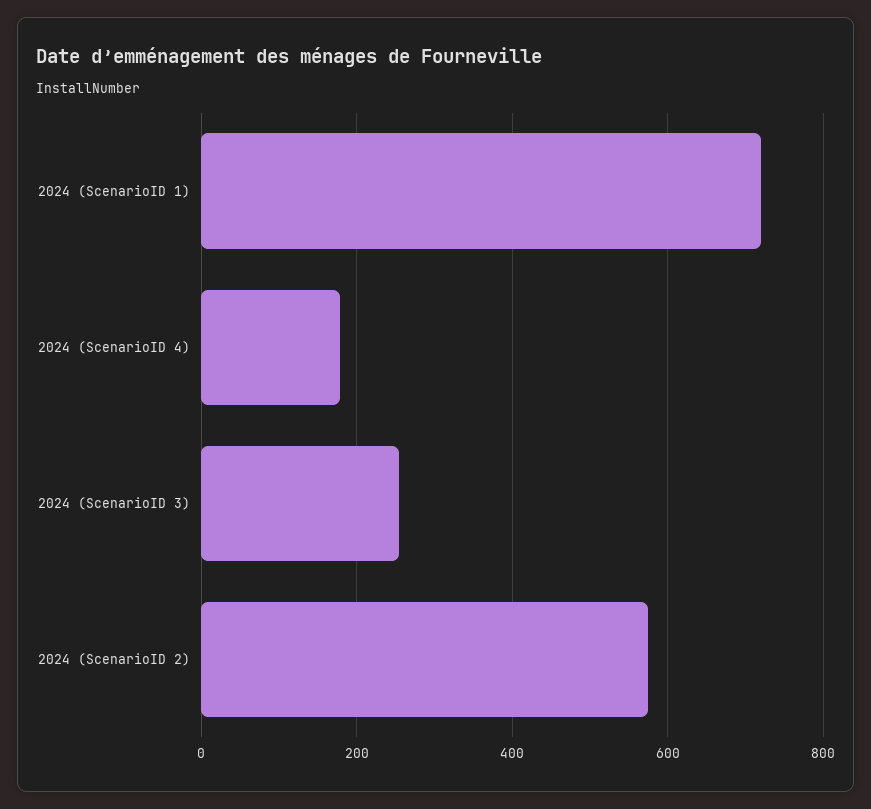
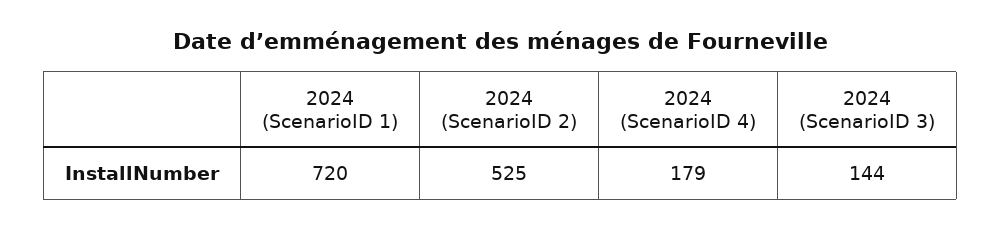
2024 (ScenarioID 3): 260 -> 144
2024 (ScenarioID 2): 580 -> 525

